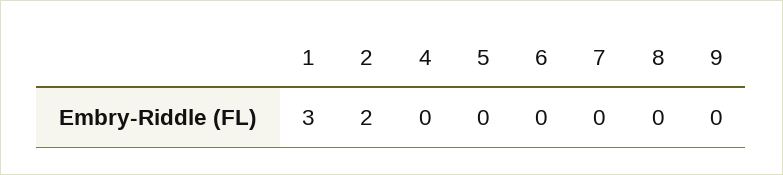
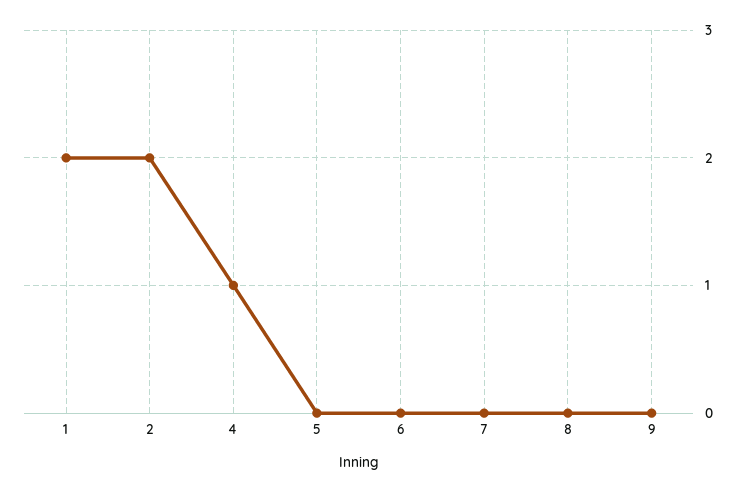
1: 3 -> 2
4: 0 -> 1

